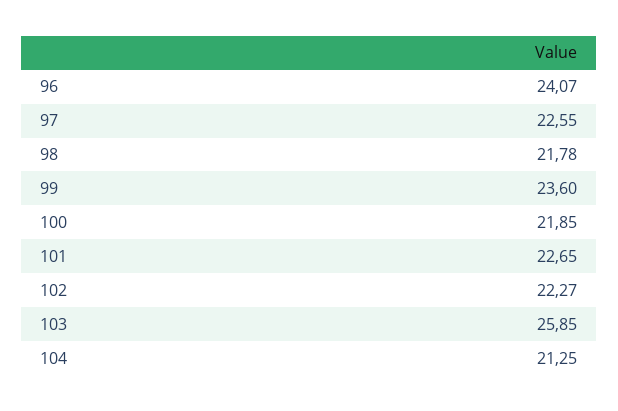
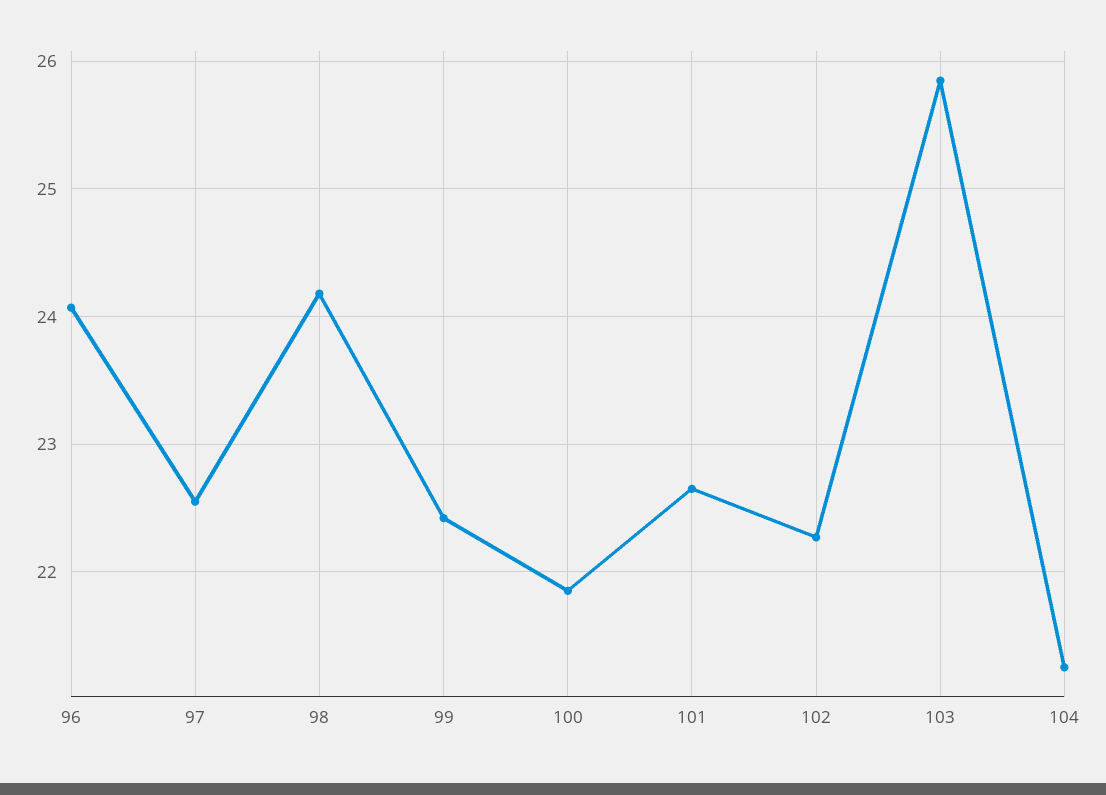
98: 21.78 -> 24.2
99: 23.6 -> 22.4

